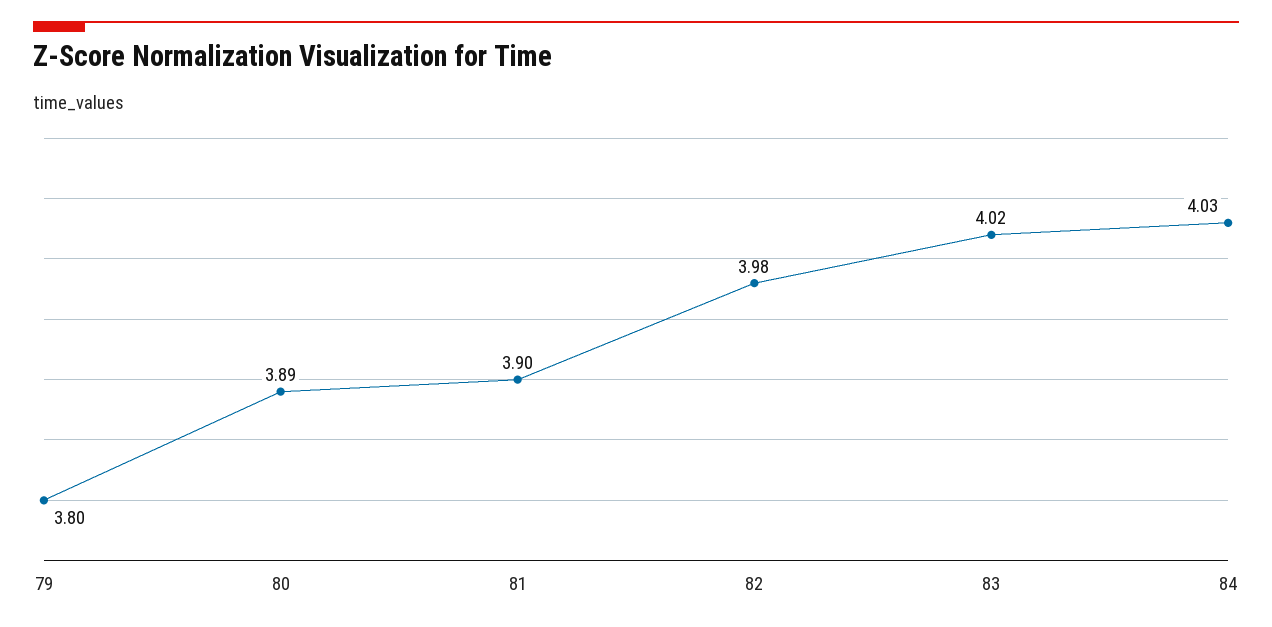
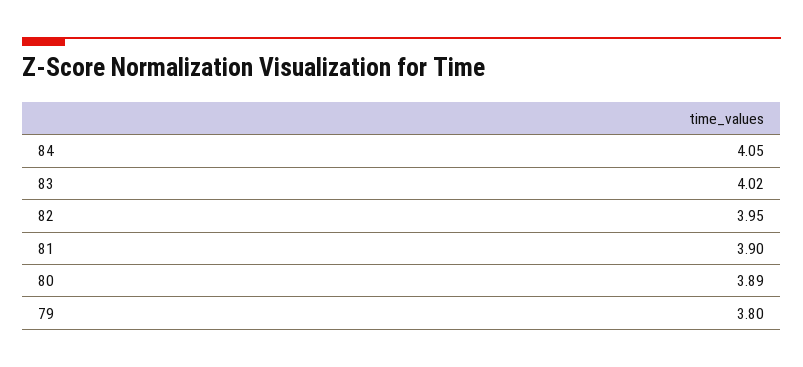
82: 3.98 -> 3.95
84: 4.03 -> 4.05

